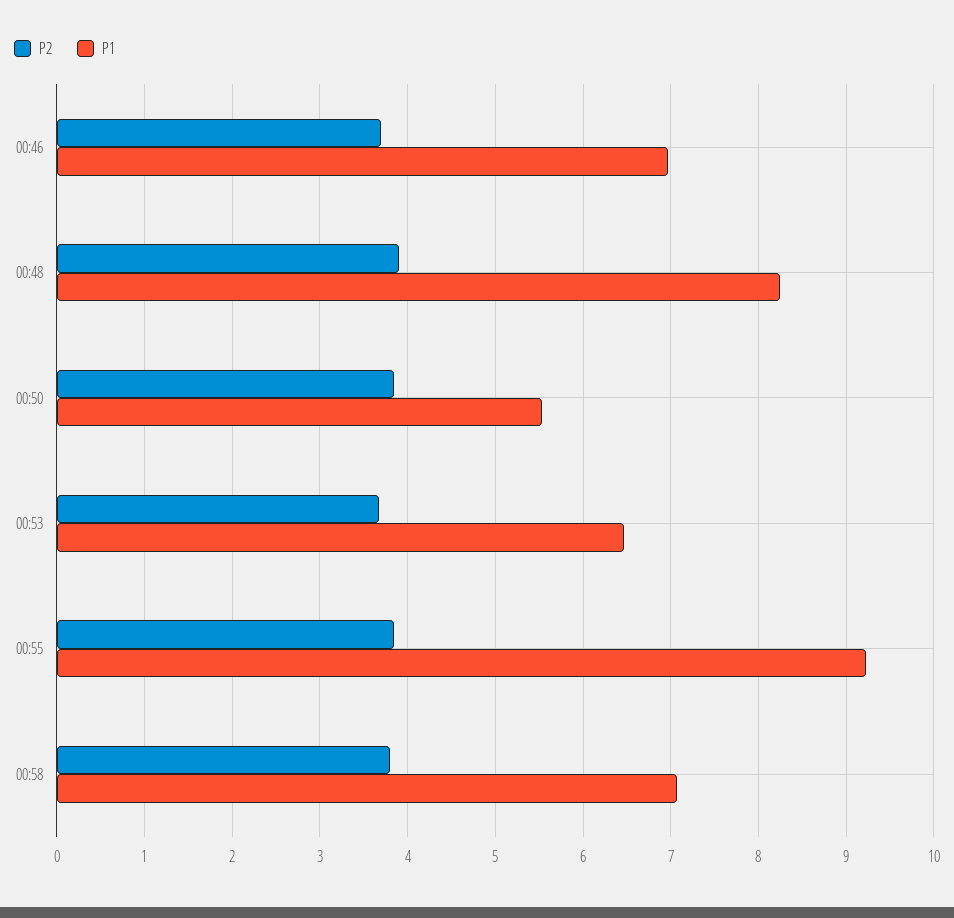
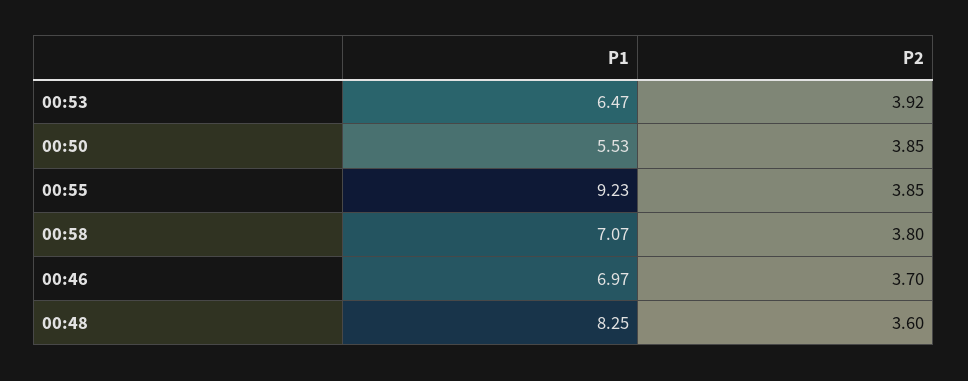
P2, 00:48: 3.9 -> 3.6
P2, 00:53: 3.7 -> 3.92

